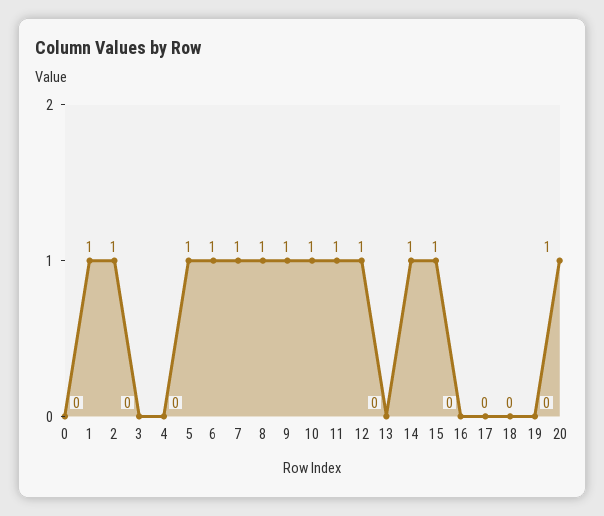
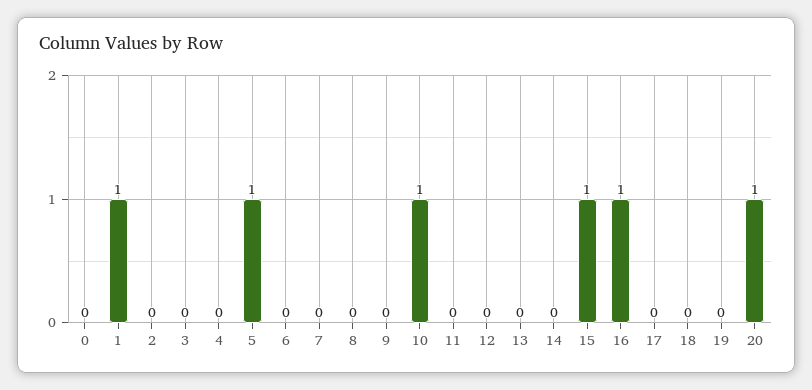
2: 1 -> 0
6: 1 -> 0
7: 1 -> 0
8: 1 -> 0
9: 1 -> 0
11: 1 -> 0
12: 1 -> 0
14: 1 -> 0
16: 0 -> 1

